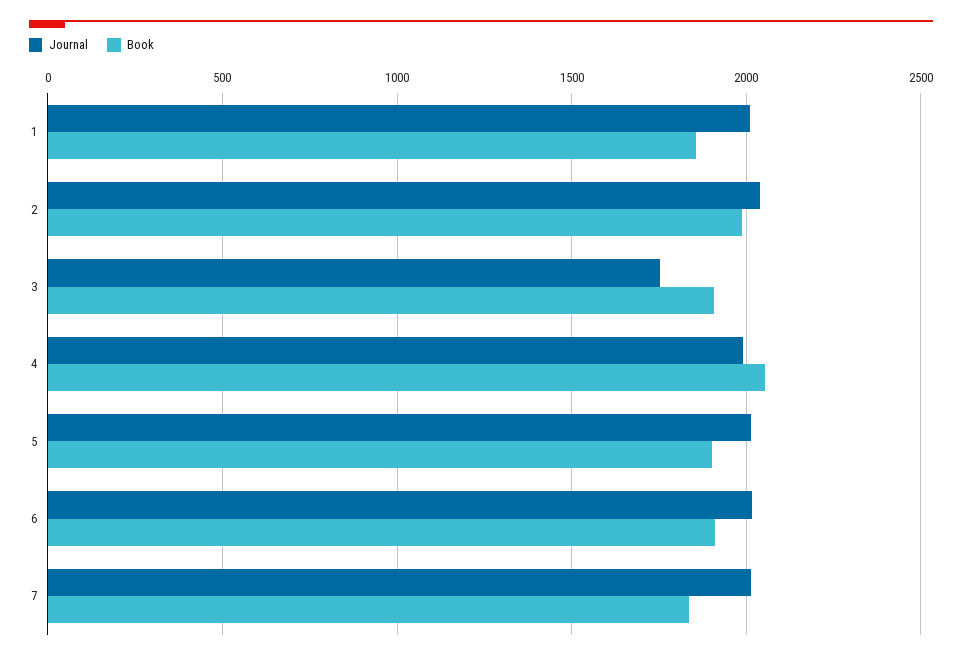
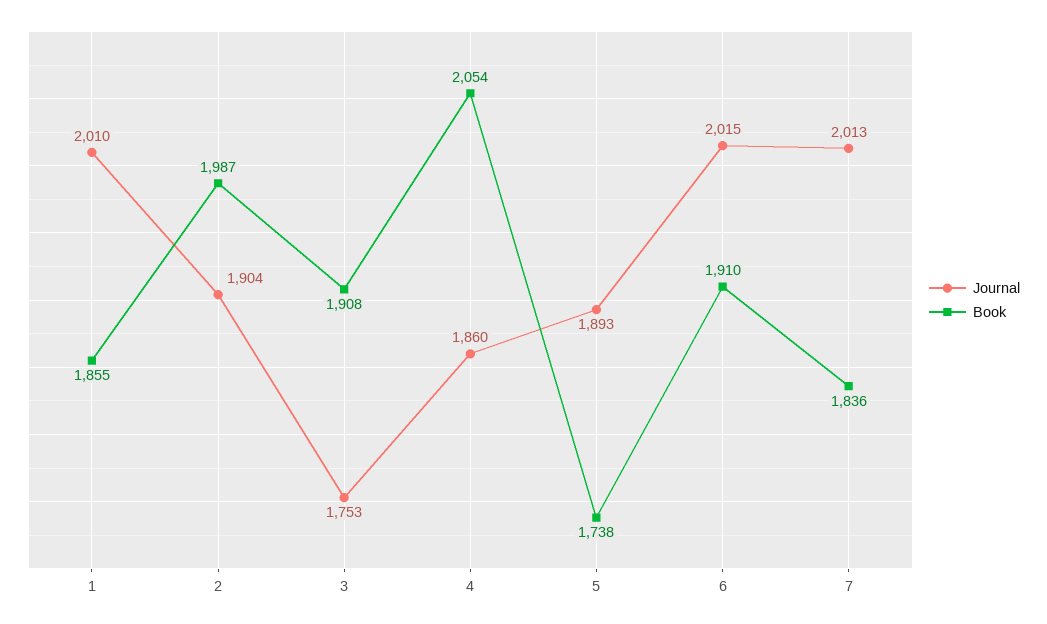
Journal, 2: 2050 -> 1904
Journal, 4: 2000 -> 1860
Journal, 5: 2000 -> 1893
Book, 5: 1900 -> 1738

